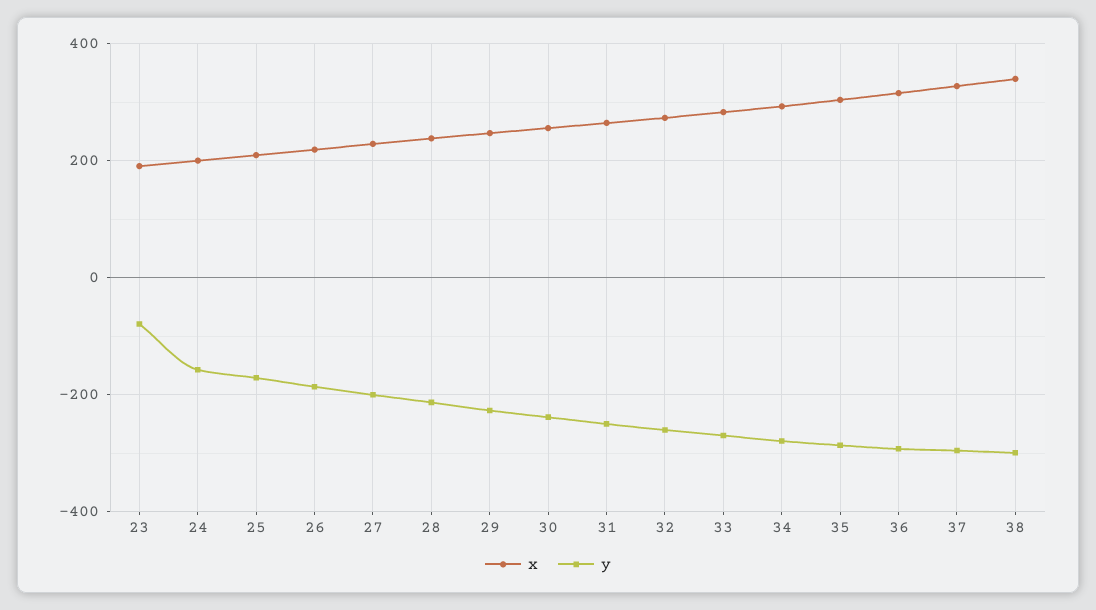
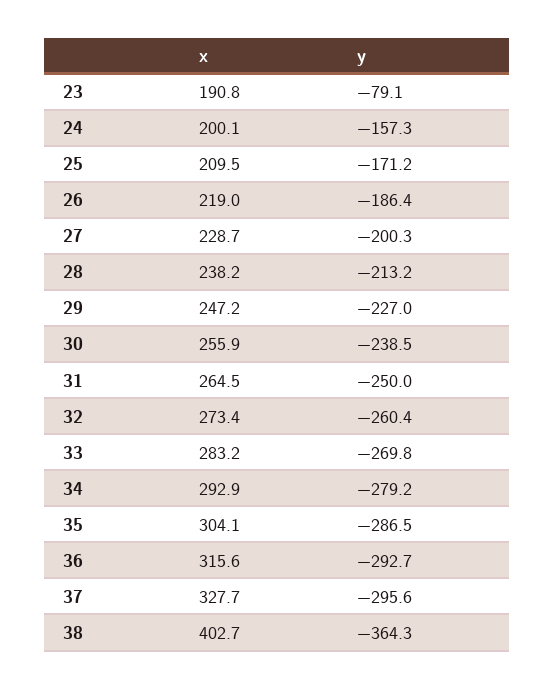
x, 38: 340 -> 402.7
y, 38: -300 -> -364.3

